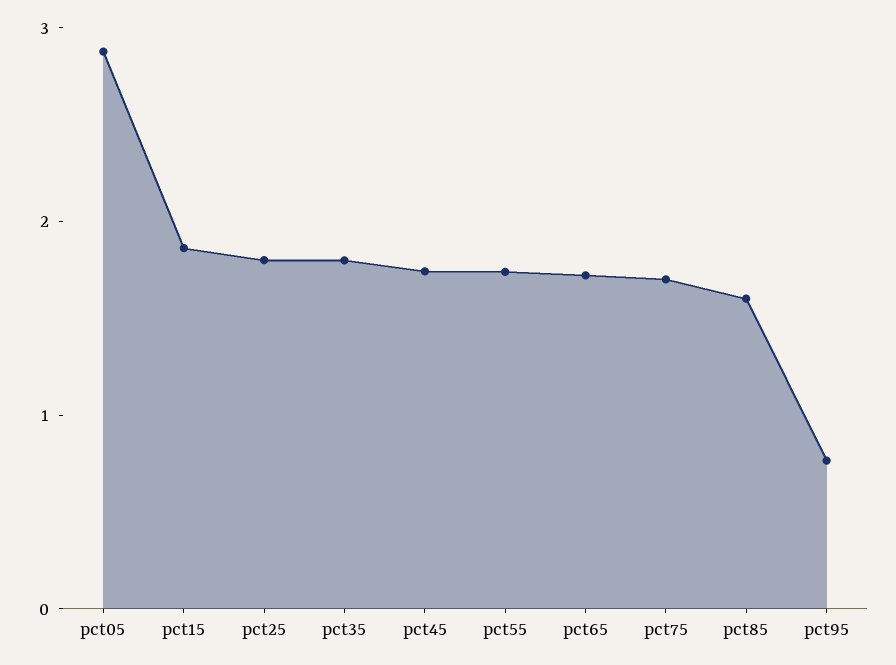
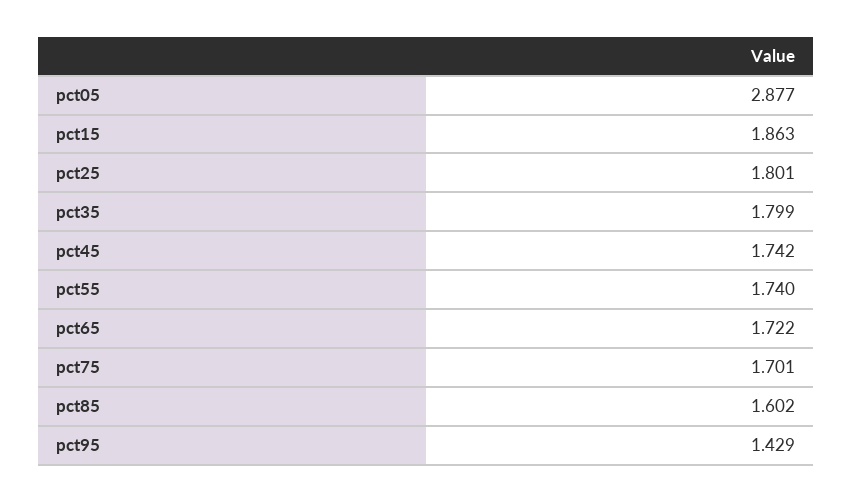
pct95: 0.8 -> 1.429

